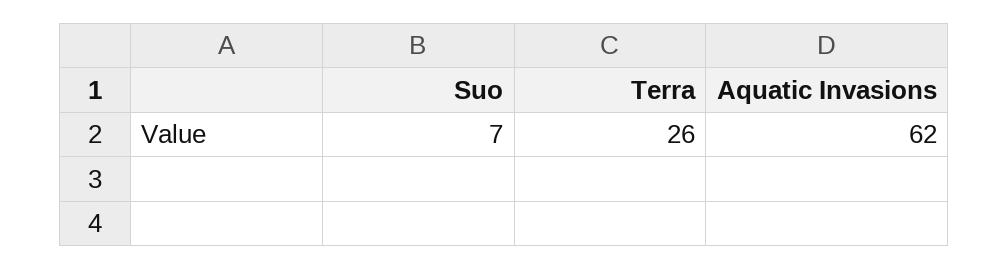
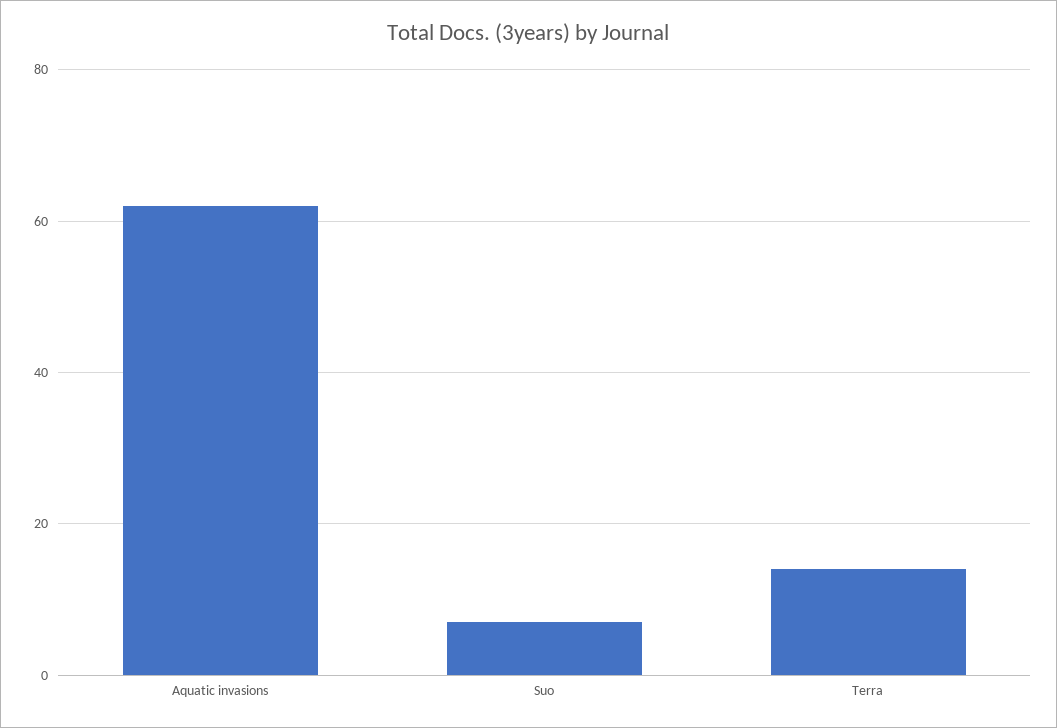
Terra: 26 -> 15

